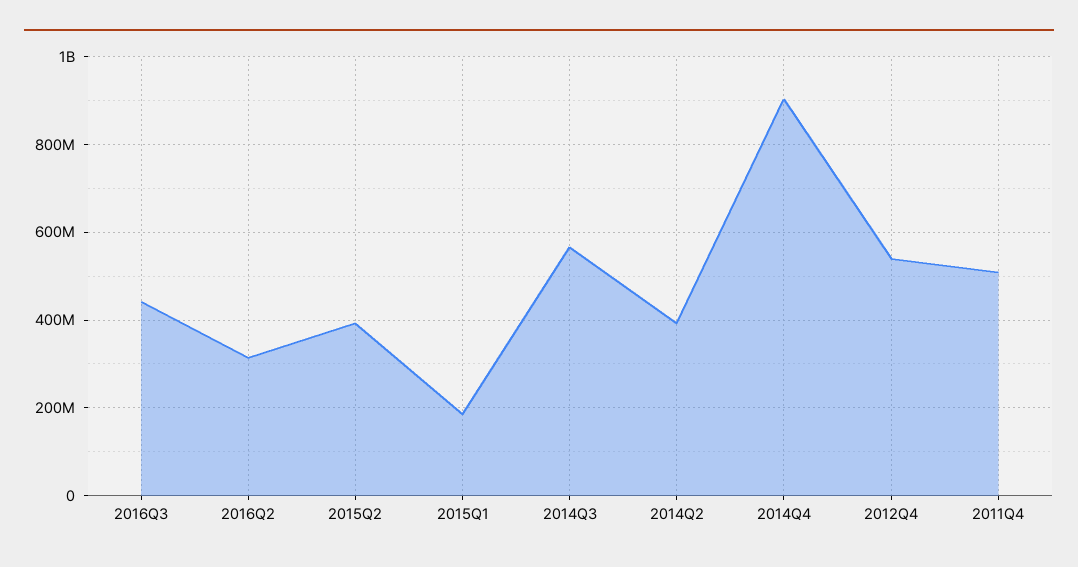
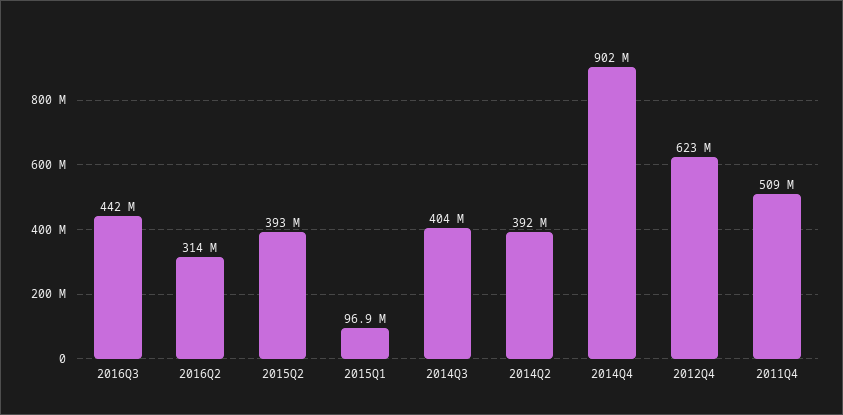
2015Q1: 180000000 -> 96900000
2014Q3: 560000000 -> 404000000
2012Q4: 540000000 -> 623000000

